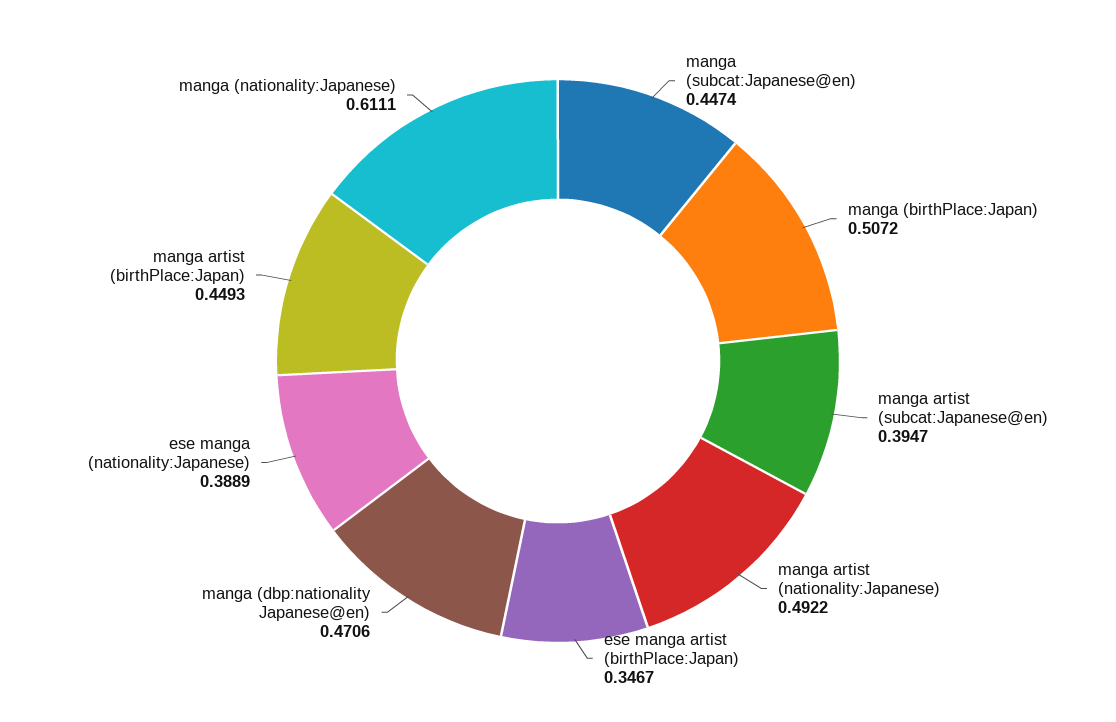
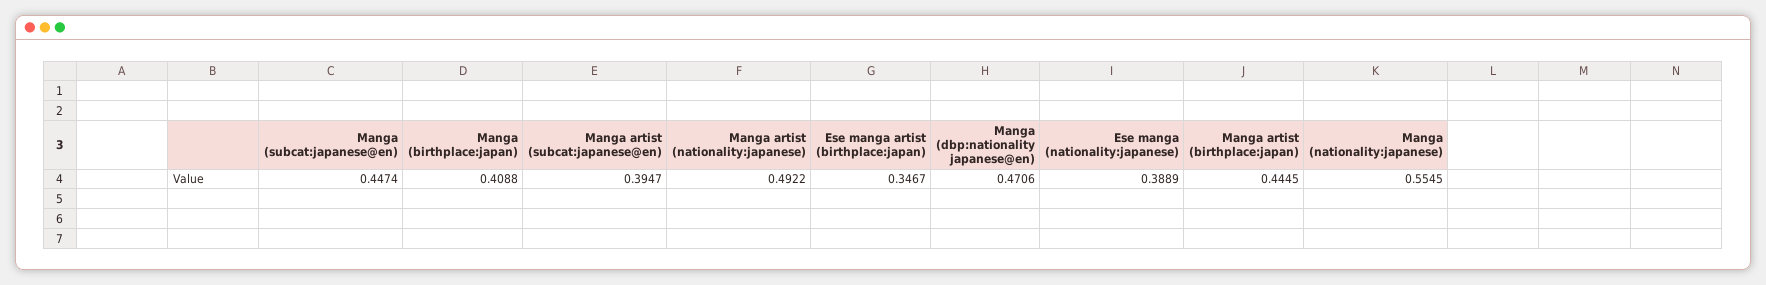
manga (birthPlace:Japan): 0.5072 -> 0.4088
manga artist (birthPlace:Japan): 0.4493 -> 0.4445
manga (nationality:Japanese): 0.6111 -> 0.5545

